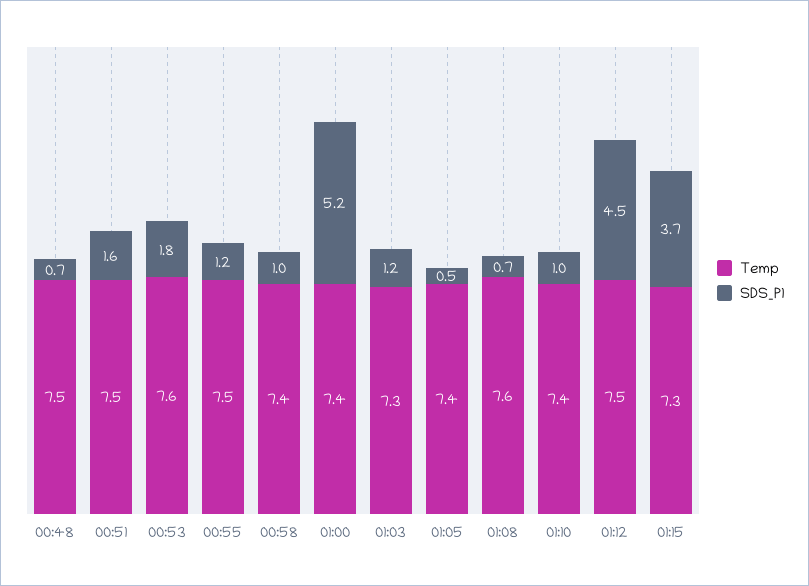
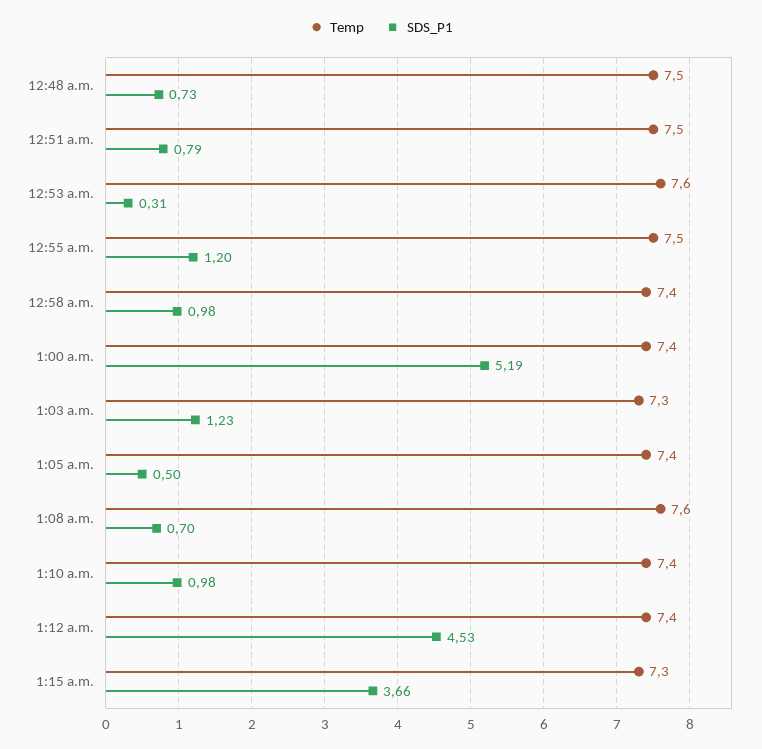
SDS_P1, 00:51: 1.6 -> 0.79
SDS_P1, 00:53: 1.8 -> 0.31
Temp, 01:12: 7.5 -> 7.4

